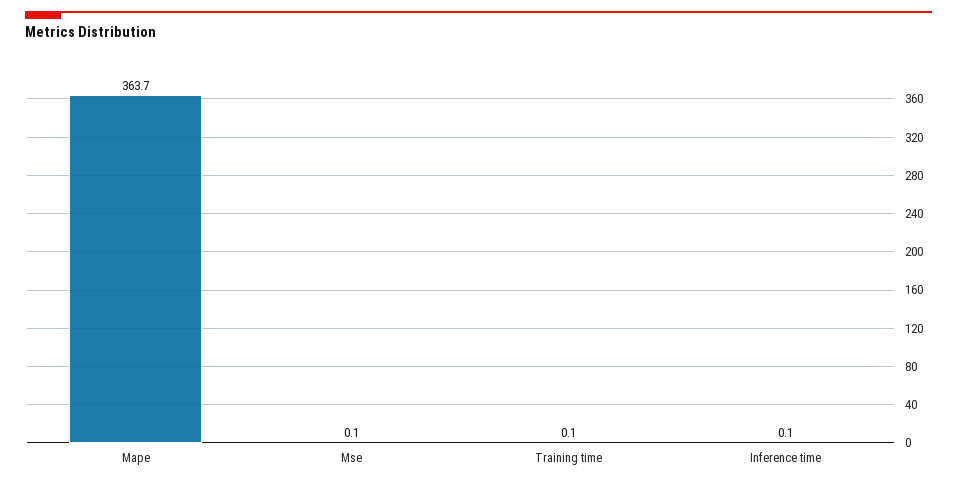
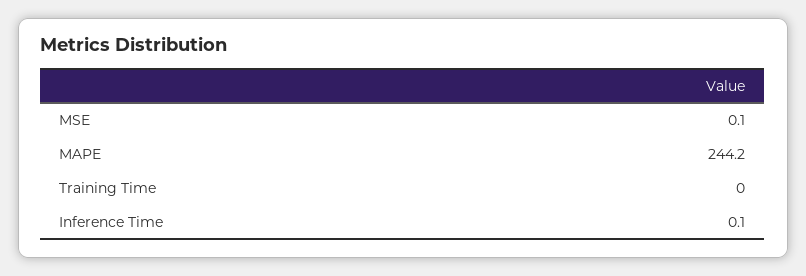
Mape: 363.7 -> 244.2
Training time: 0.1 -> 0

